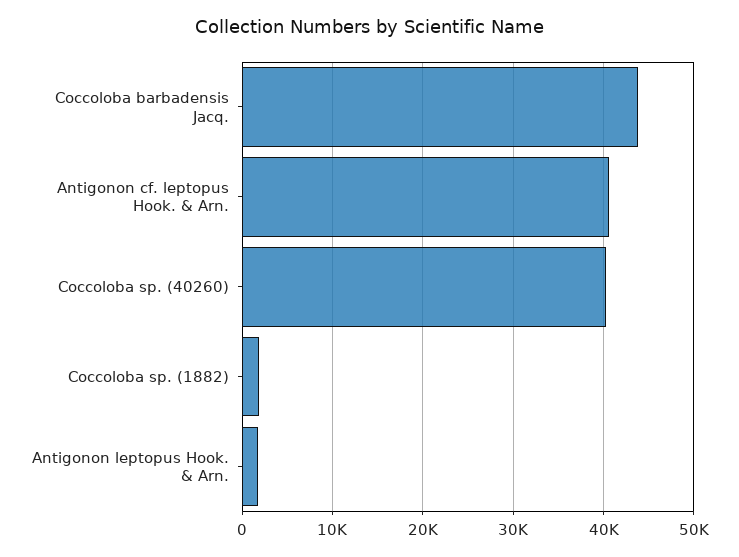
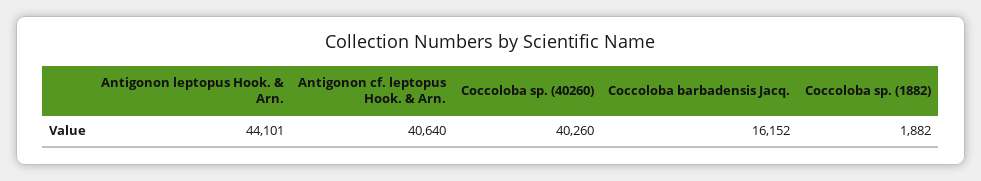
Coccoloba barbadensis Jacq.: 44000 -> 16152
Antigonon leptopus Hook. & Arn.: 2000 -> 44101

